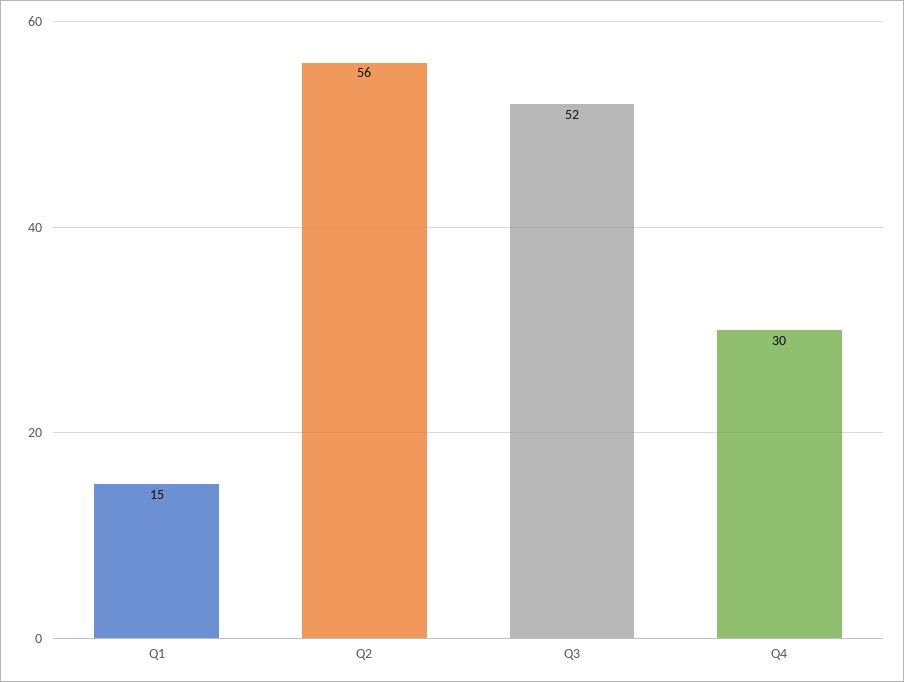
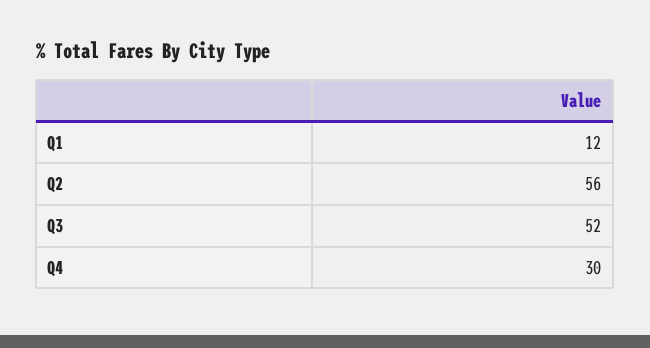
Q1: 15 -> 12

